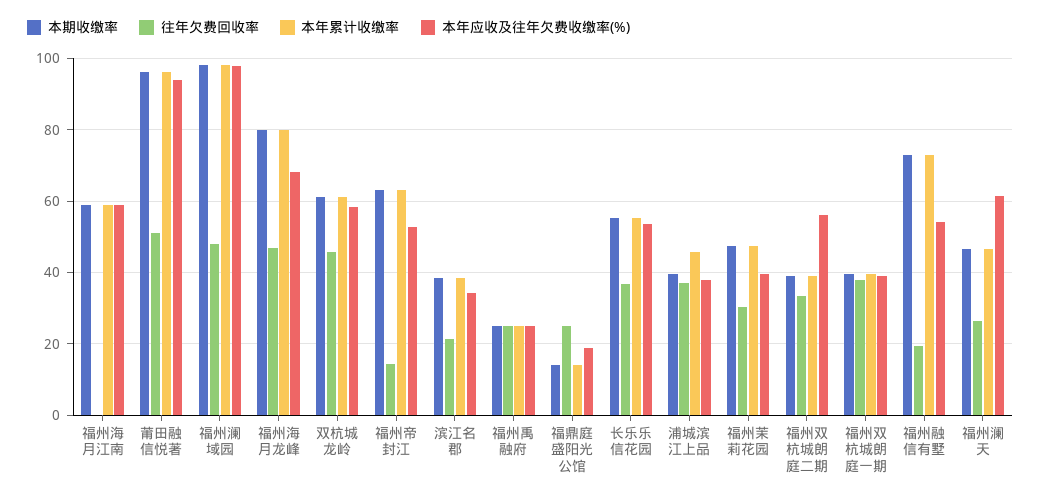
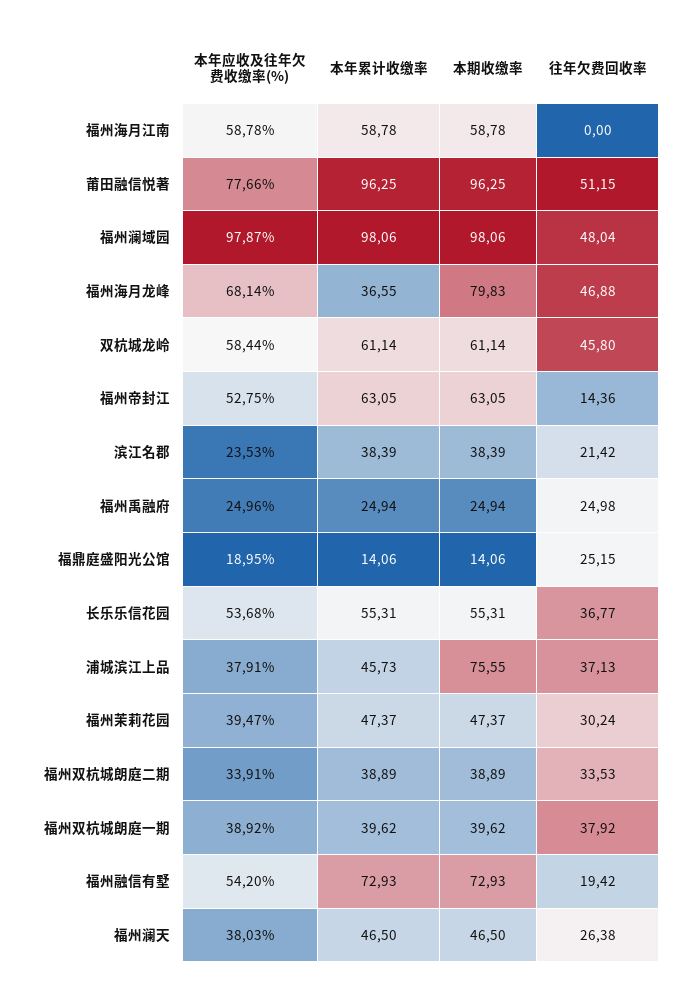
本年应收及往年欠费收缴率(%), 莆田融信悦著: 94 -> 77.66
本年累计收缴率, 福州海月龙峰: 80 -> 36.55
本年应收及往年欠费收缴率(%), 滨江名郡: 34 -> 23.53
本期收缴率, 浦城滨江上品: 40 -> 75.55
本年应收及往年欠费收缴率(%), 福州双杭城朗庭二期: 56 -> 33.91
本年应收及往年欠费收缴率(%), 福州澜天: 62 -> 38.03

